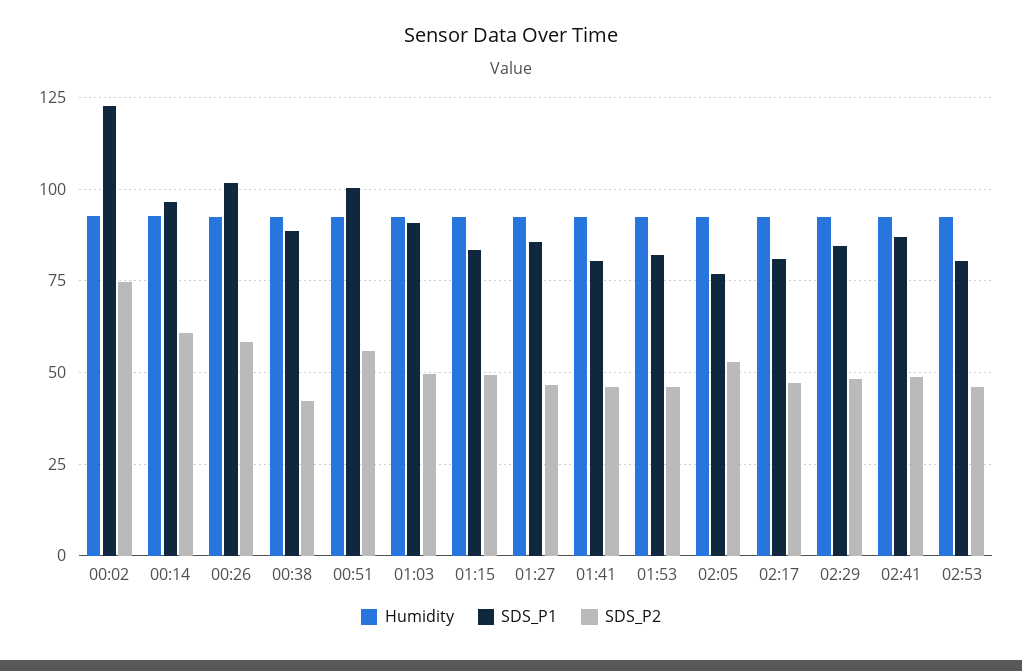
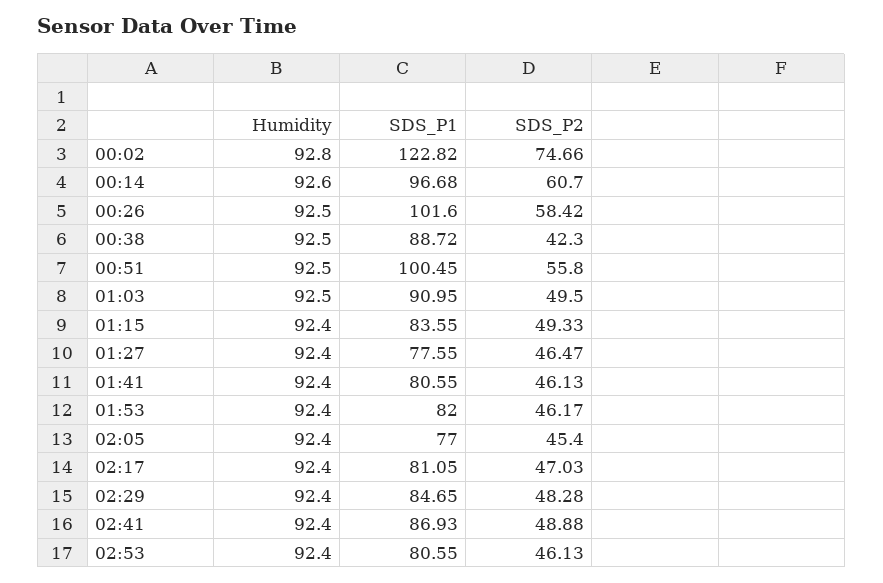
SDS_P1, 01:27: 85 -> 77.55
SDS_P2, 02:05: 52.5 -> 45.4

